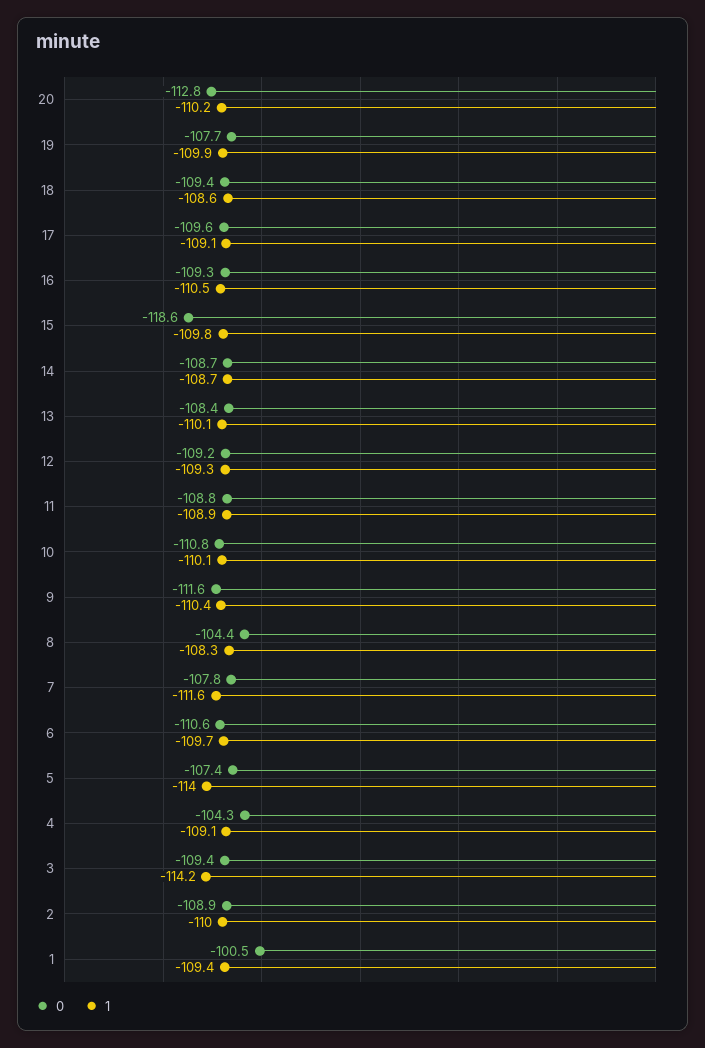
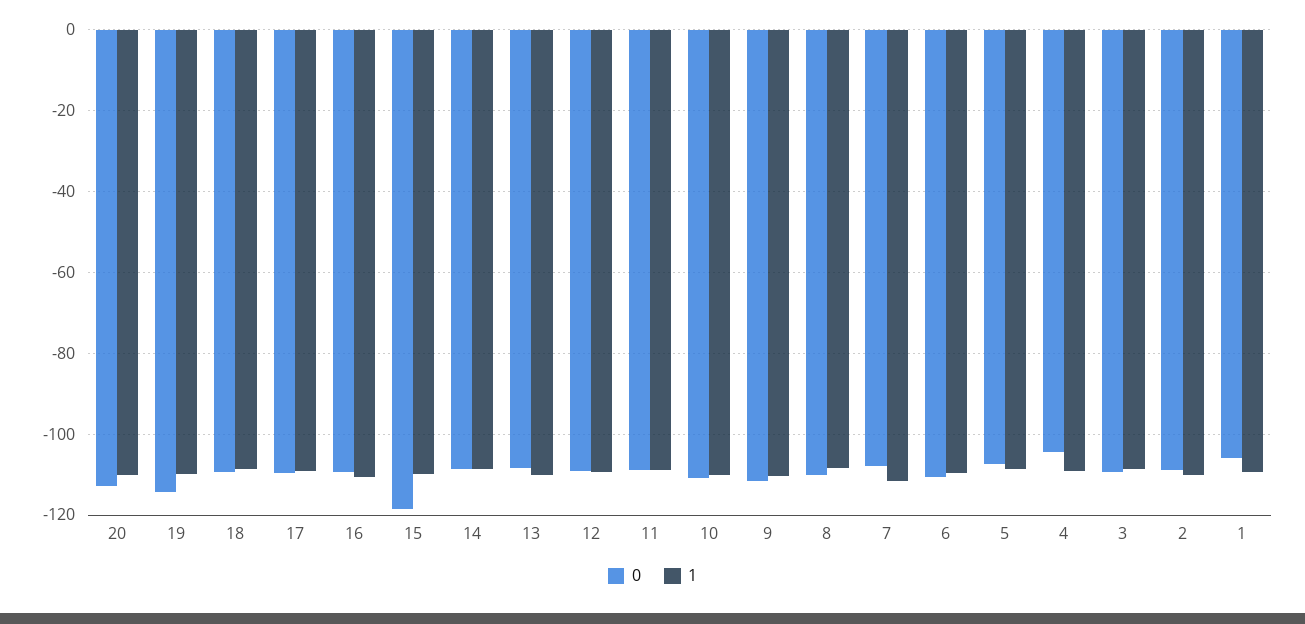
0, 19: -107.7 -> -114
0, 8: -104.4 -> -110
1, 5: -114 -> -108
1, 3: -114.2 -> -108
0, 1: -100.5 -> -106

